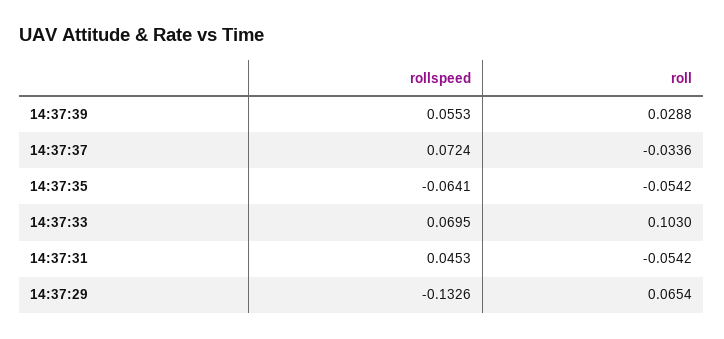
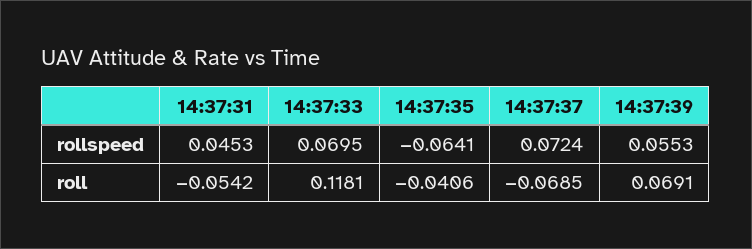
roll, 14:37:39: 0.0288 -> 0.0691
roll, 14:37:37: -0.0336 -> -0.0685
roll, 14:37:35: -0.0542 -> -0.0406
roll, 14:37:33: 0.103 -> 0.1181
rollspeed, 14:37:29: -0.1326 -> none
roll, 14:37:29: 0.0654 -> none

